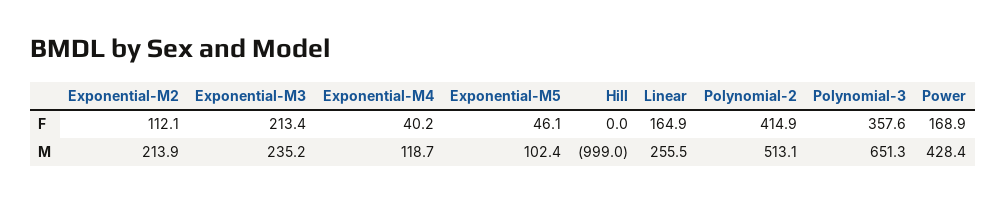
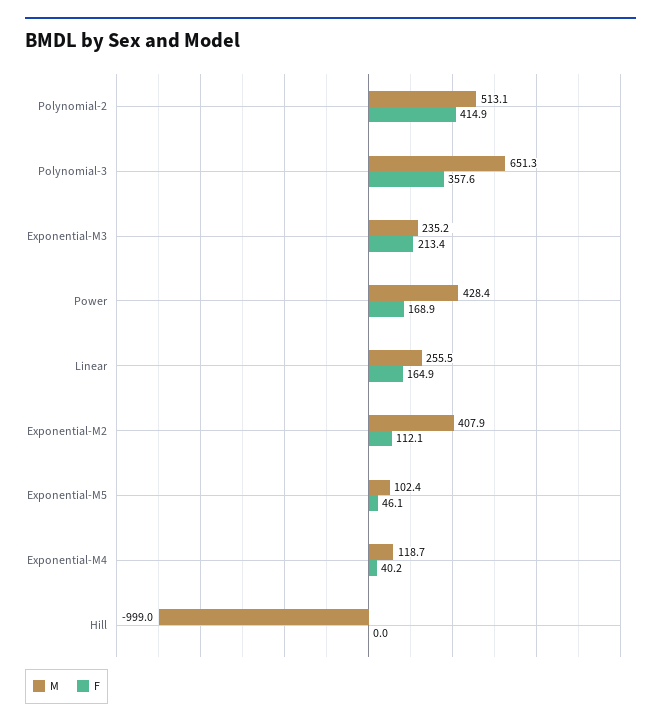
M, Exponential-M2: 213.9 -> 407.9

